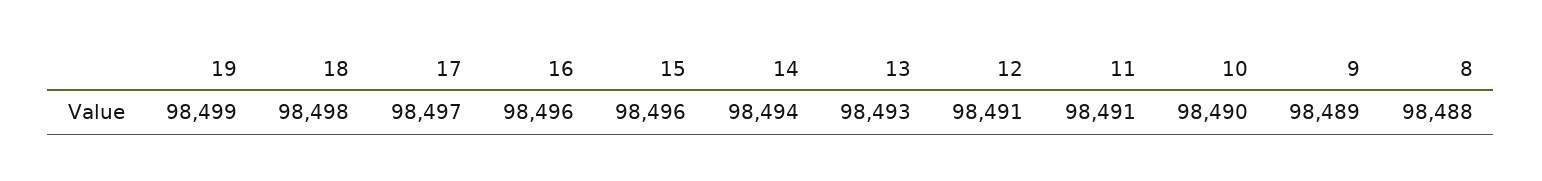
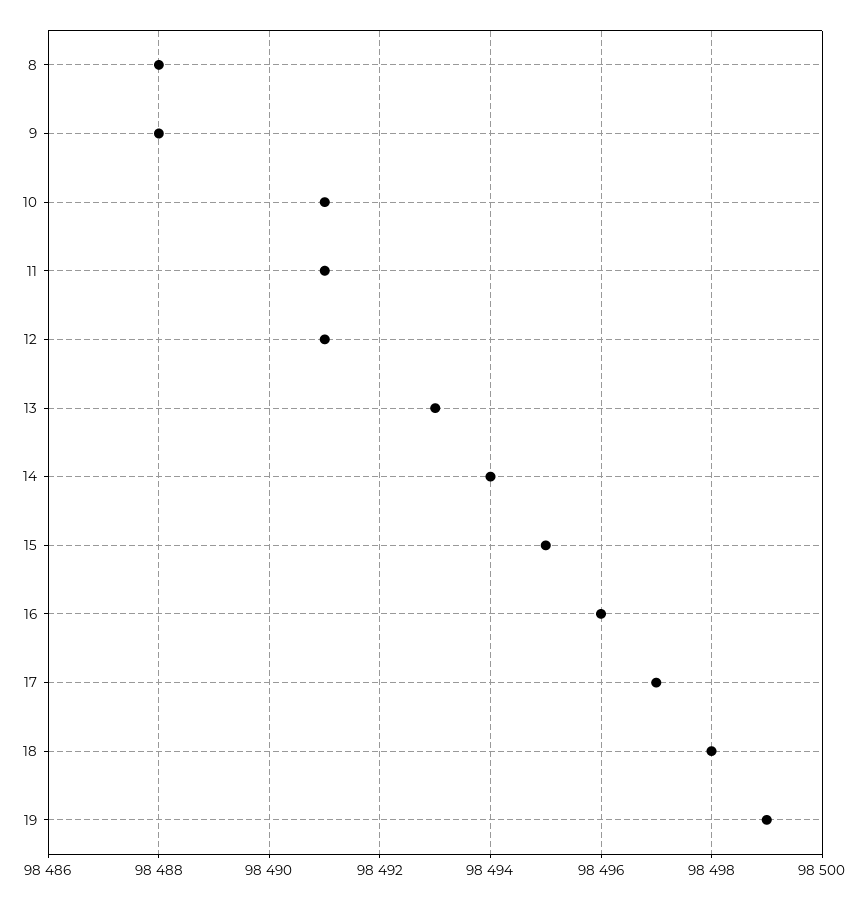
15: 98496 -> 98495
10: 98490 -> 98491
9: 98489 -> 98488

